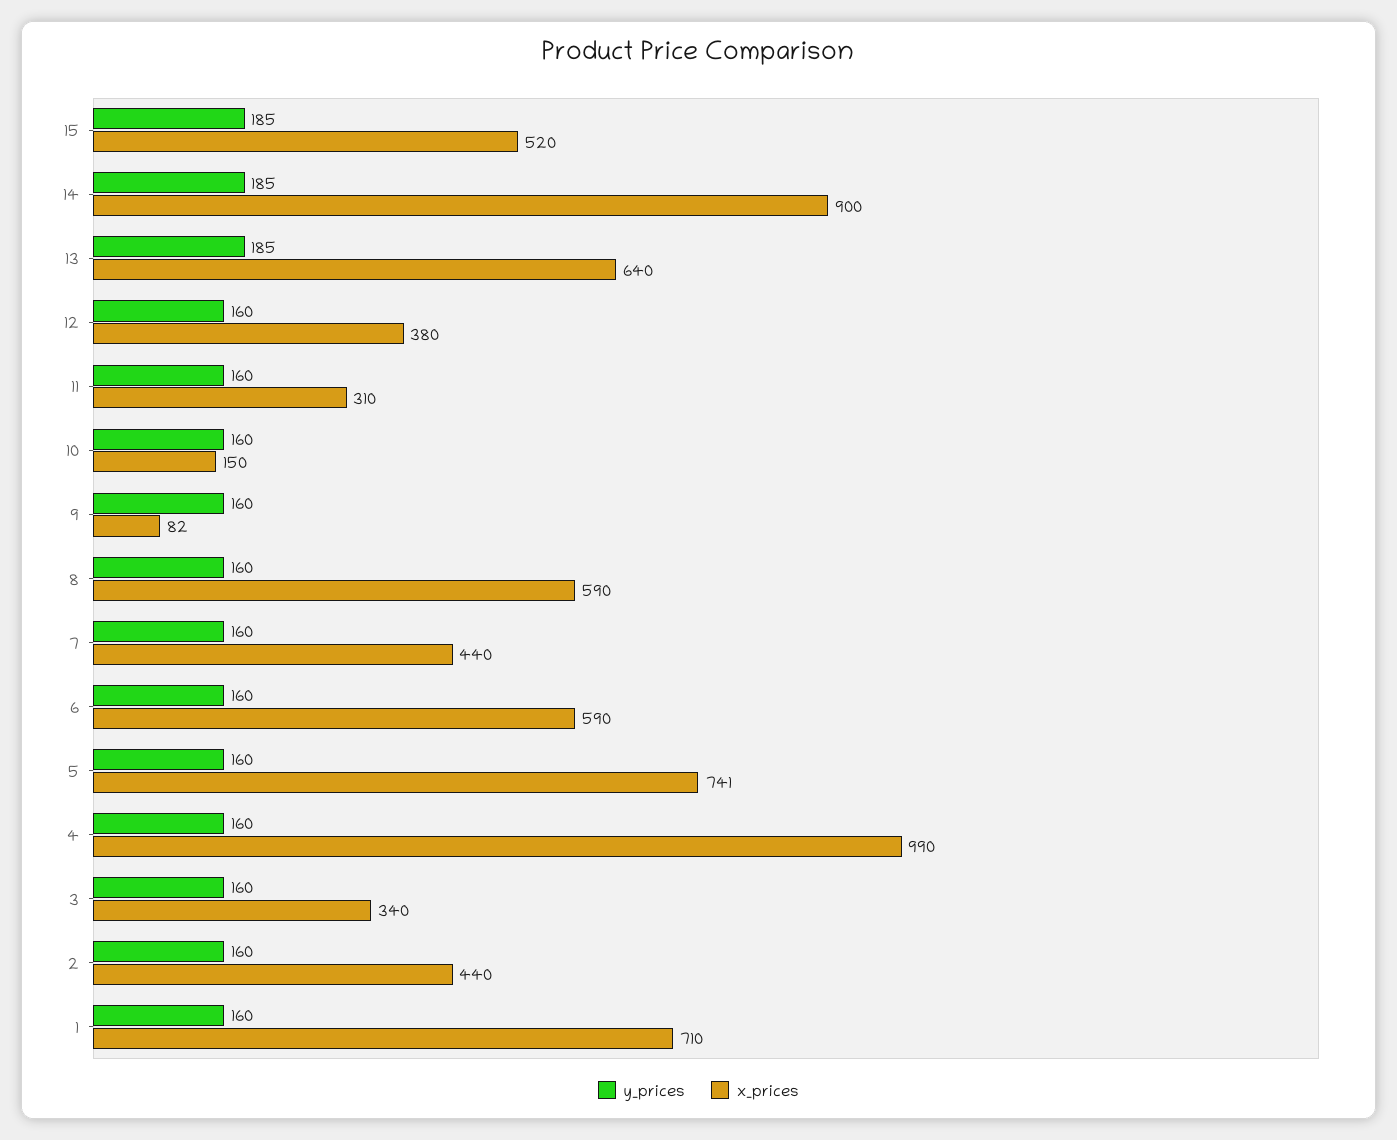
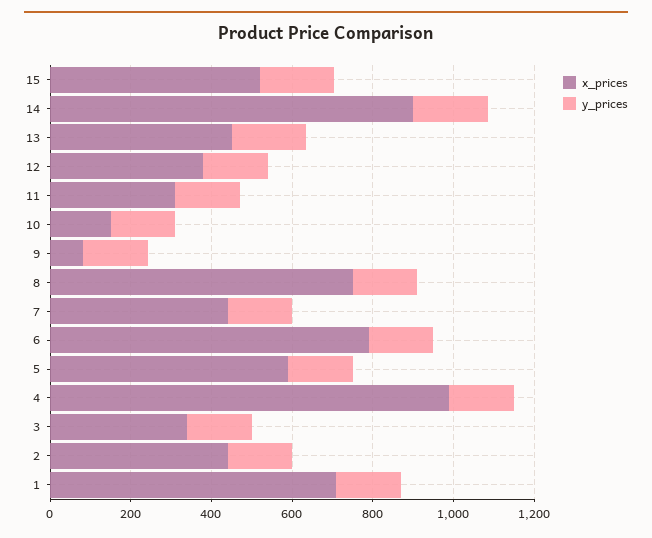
x_prices, 13: 640 -> 450
x_prices, 8: 590 -> 750
x_prices, 6: 590 -> 800
x_prices, 5: 741 -> 600

